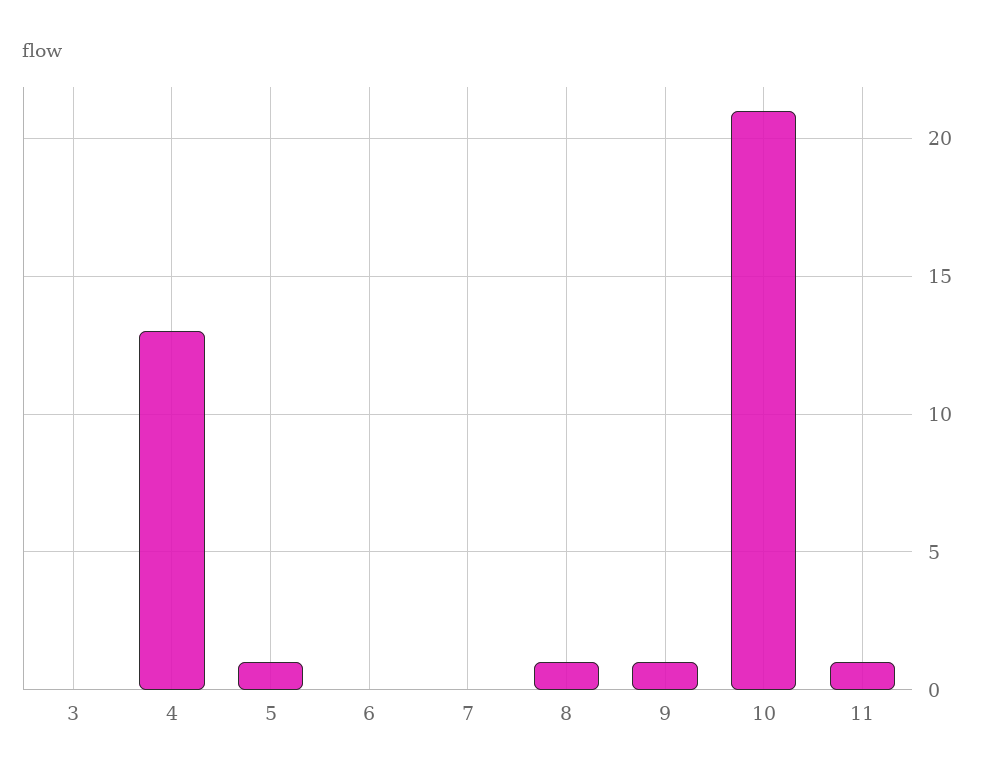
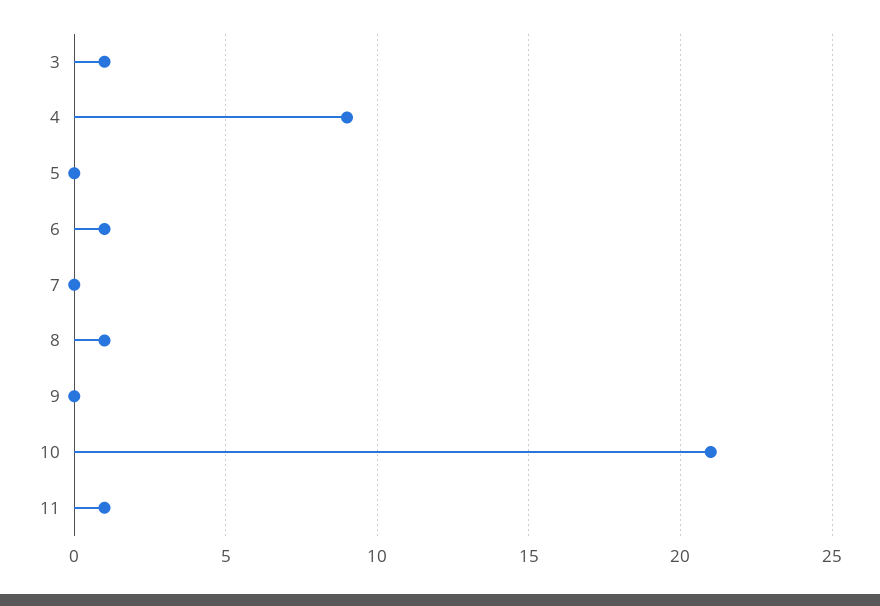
3: 0 -> 1
4: 13 -> 9
5: 1 -> 0
6: 0 -> 1
9: 1 -> 0

